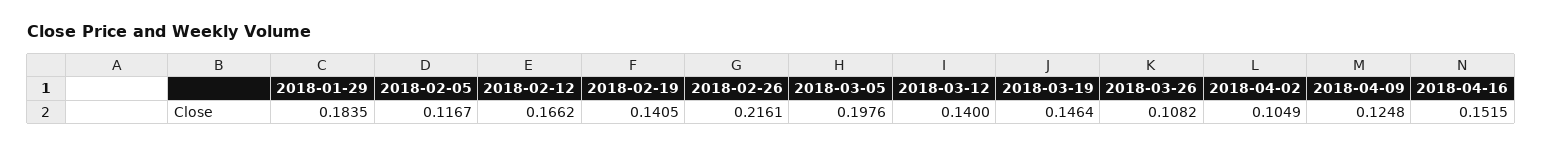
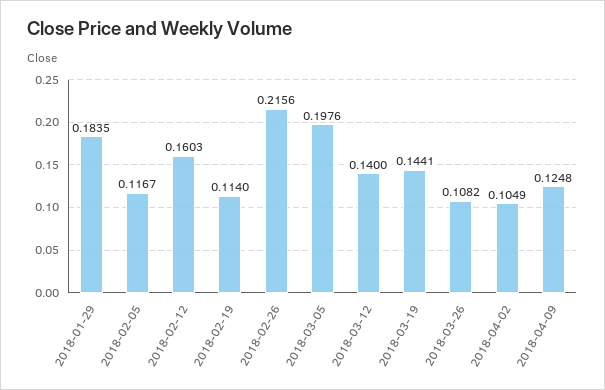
2018-02-12: 0.1662 -> 0.1603
2018-02-19: 0.1405 -> 0.114
2018-02-26: 0.2161 -> 0.2156
2018-03-19: 0.1464 -> 0.1441
2018-04-16: 0.1515 -> none

